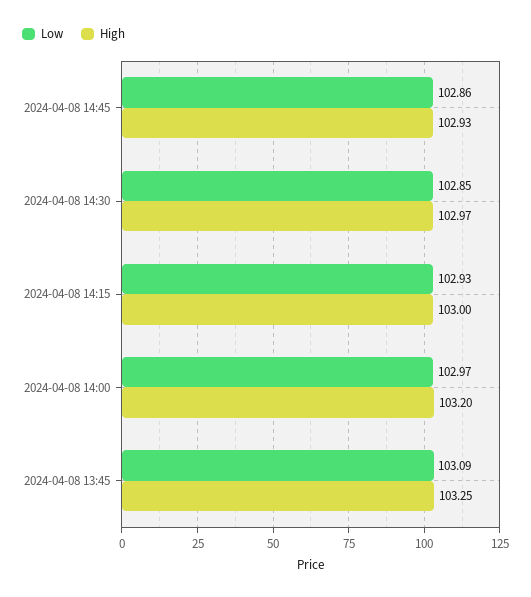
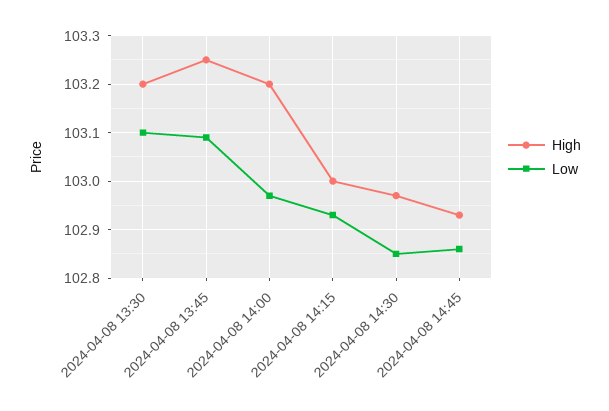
High, 2024-04-08 13:30: none -> 103.2
Low, 2024-04-08 13:30: none -> 103.1

